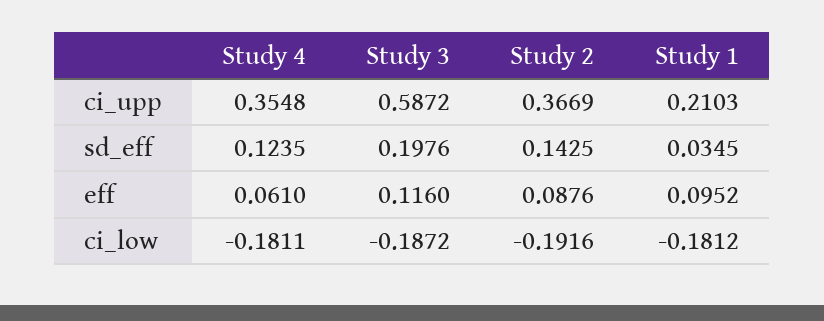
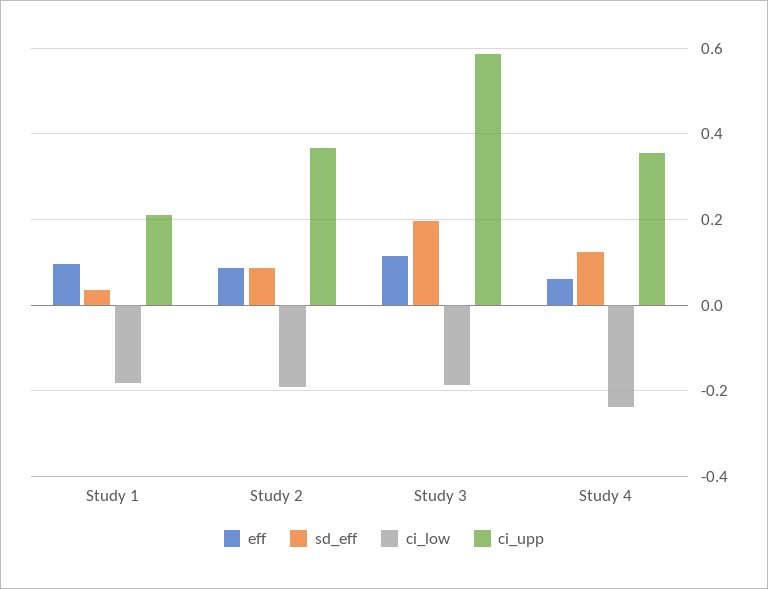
sd_eff, Study 2: 0.1425 -> 0.08
ci_low, Study 4: -0.1811 -> -0.24

